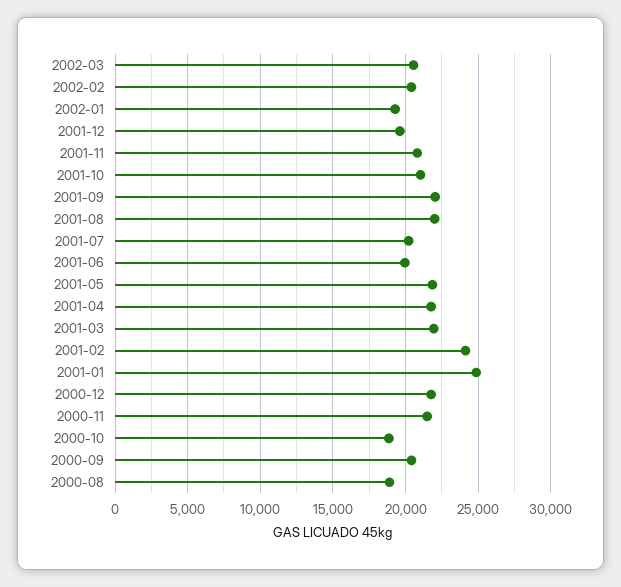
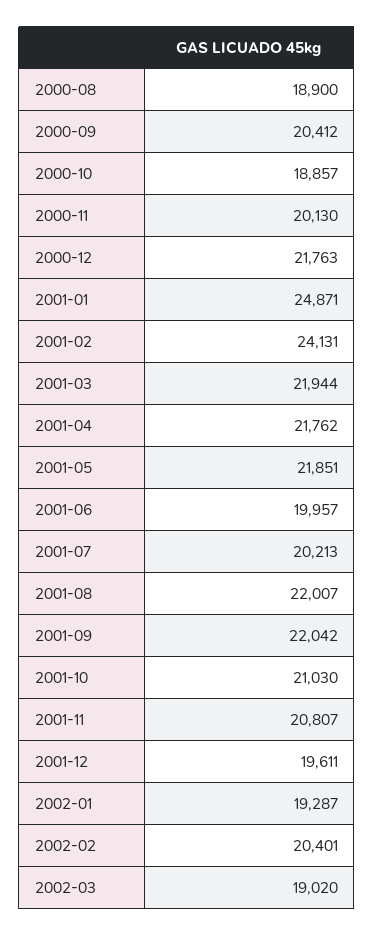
2002-03: 20500 -> 19020
2000-11: 21500 -> 20130

